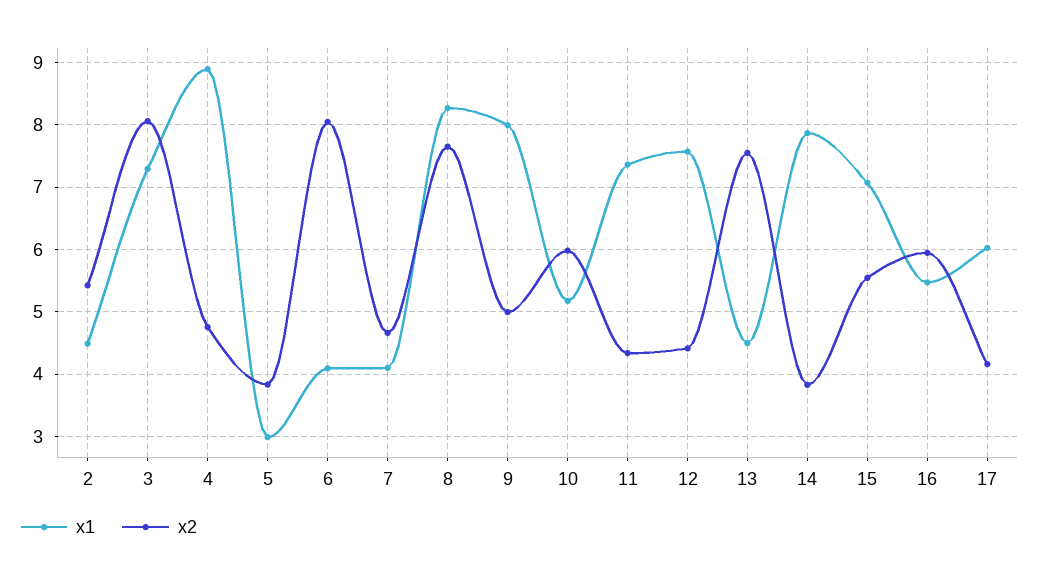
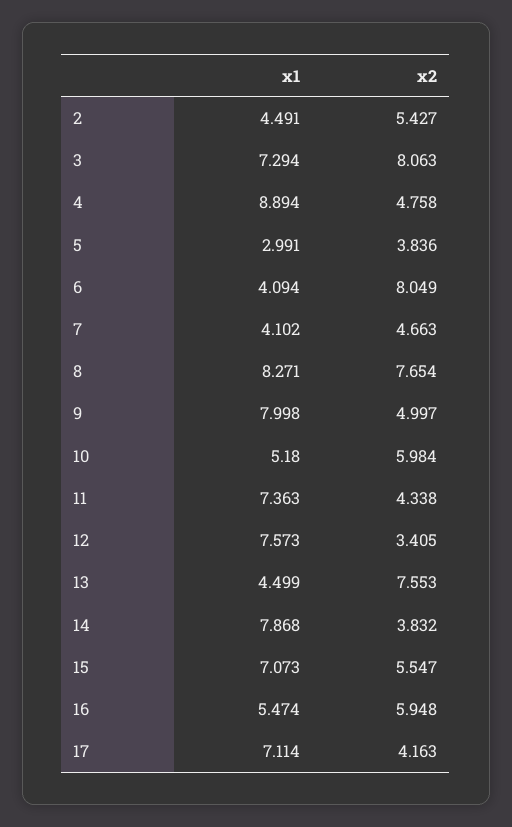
x2, 12: 4.4 -> 3.405
x1, 17: 6 -> 7.114

